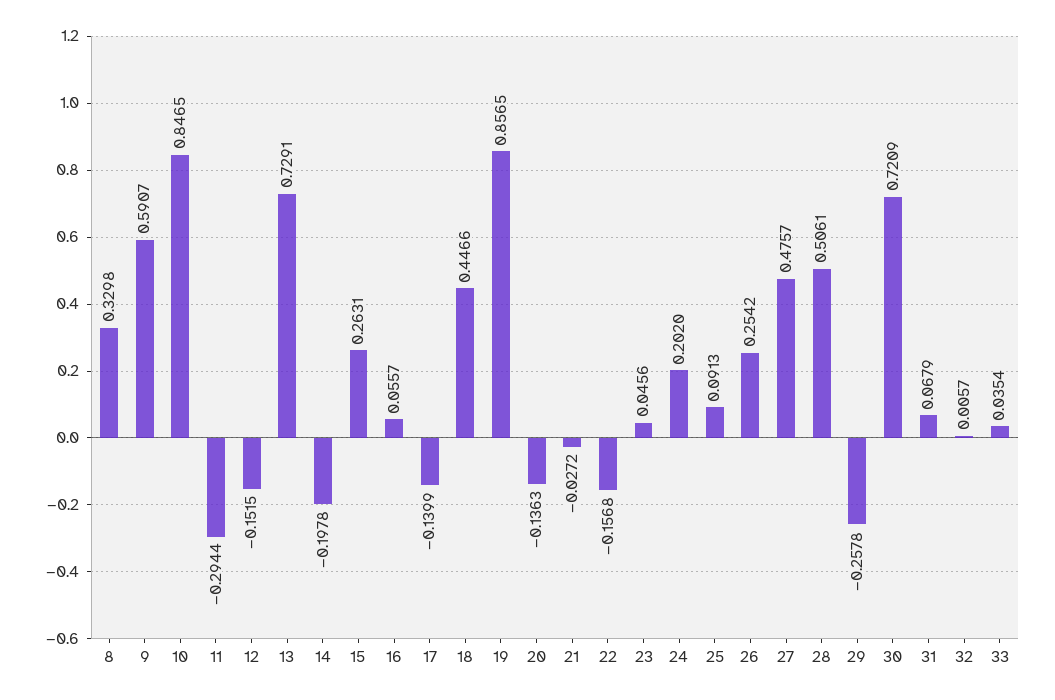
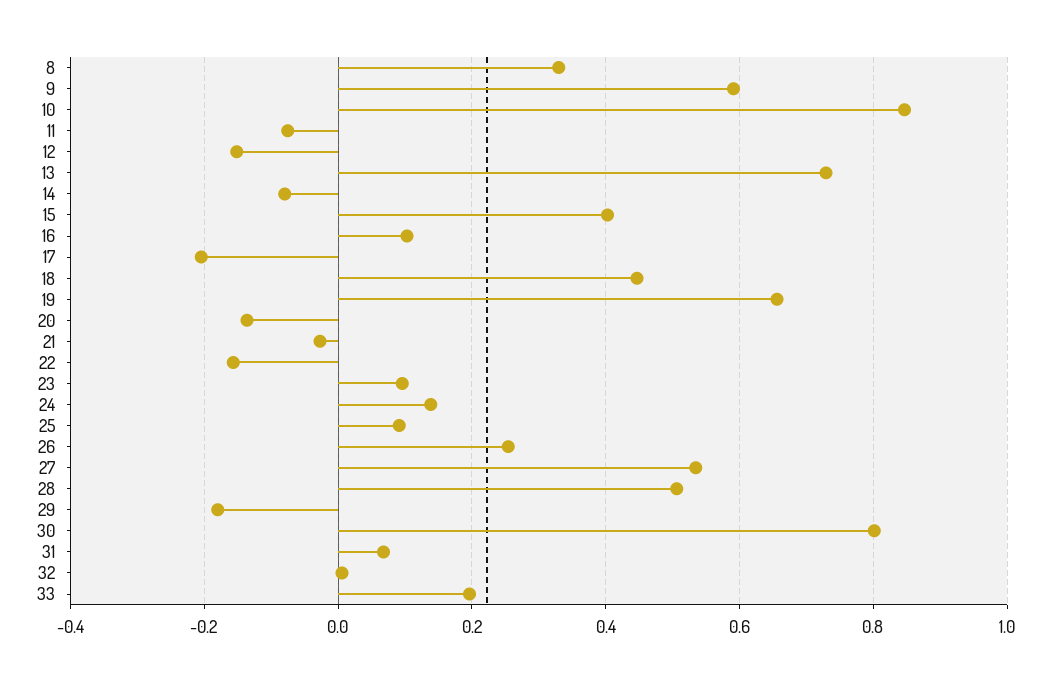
11: -0.2944 -> -0.08
14: -0.1978 -> -0.08
15: 0.2631 -> 0.4
16: 0.0557 -> 0.1
17: -0.1399 -> -0.2
19: 0.8565 -> 0.66
23: 0.0456 -> 0.1
24: 0.202 -> 0.14
27: 0.4757 -> 0.54
29: -0.2578 -> -0.18
30: 0.7209 -> 0.8
33: 0.0354 -> 0.2

